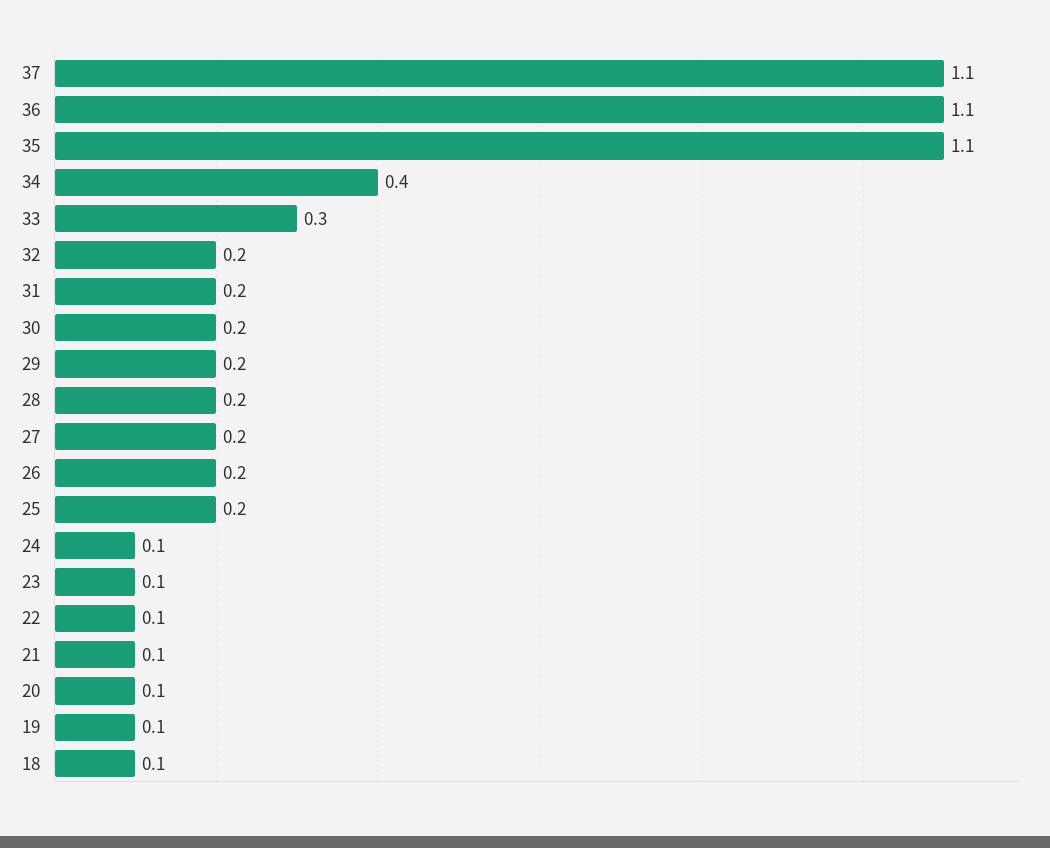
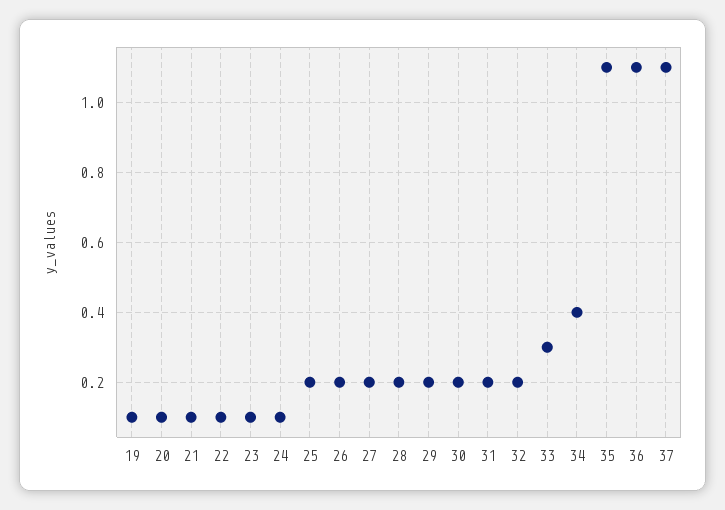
18: 0.1 -> none

